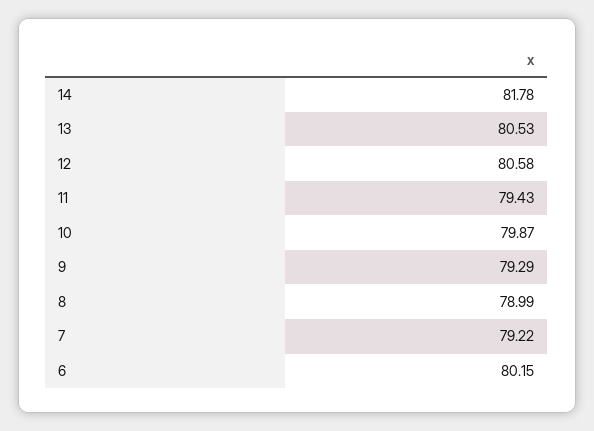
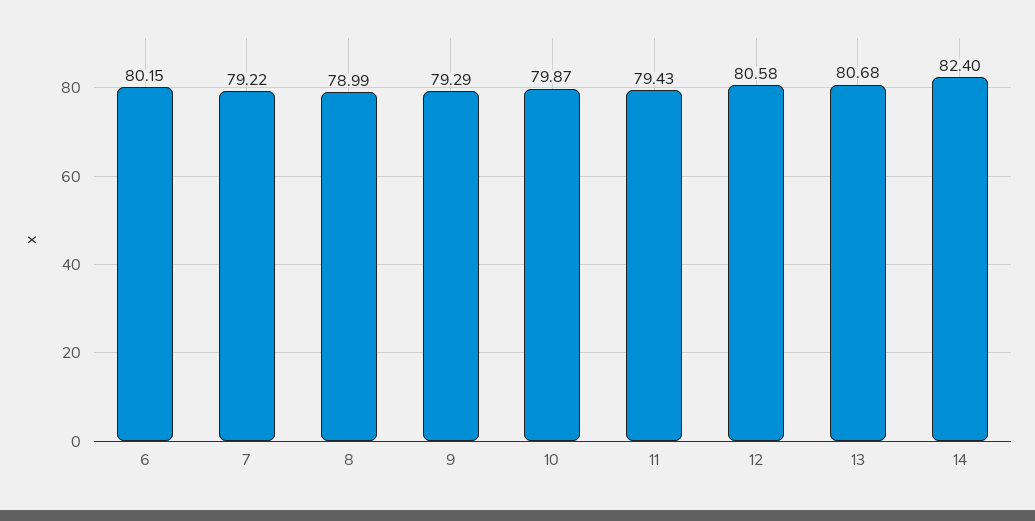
14: 81.78 -> 82.4
13: 80.53 -> 80.68

